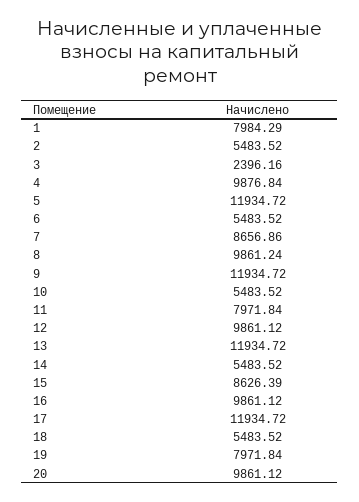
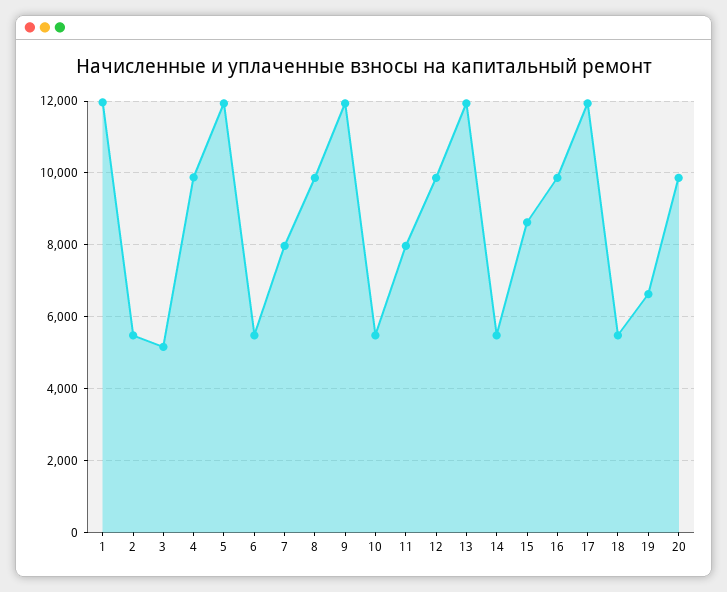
1: 7984.29 -> 12000
3: 2396.16 -> 5200
7: 8656.86 -> 8000
19: 7971.84 -> 6600

